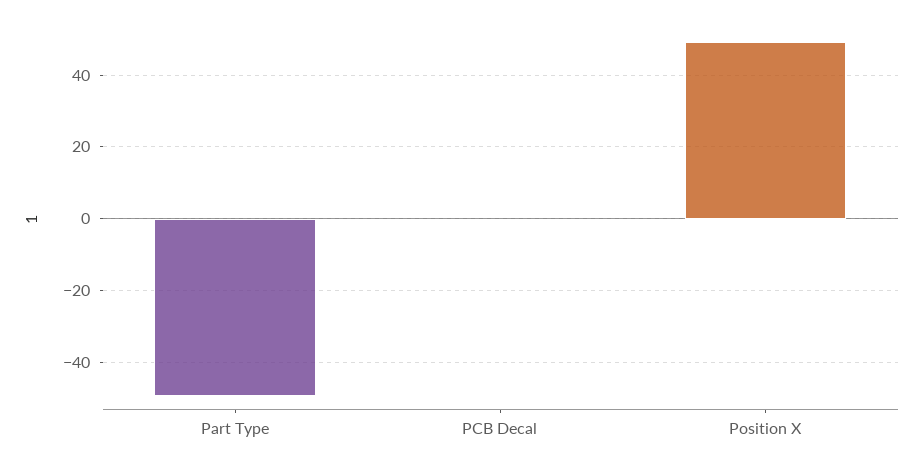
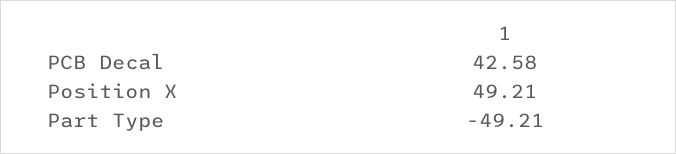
PCB Decal: 0 -> 42.58

